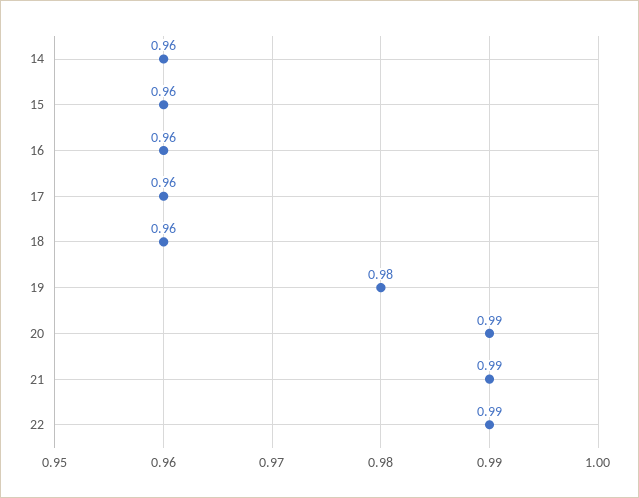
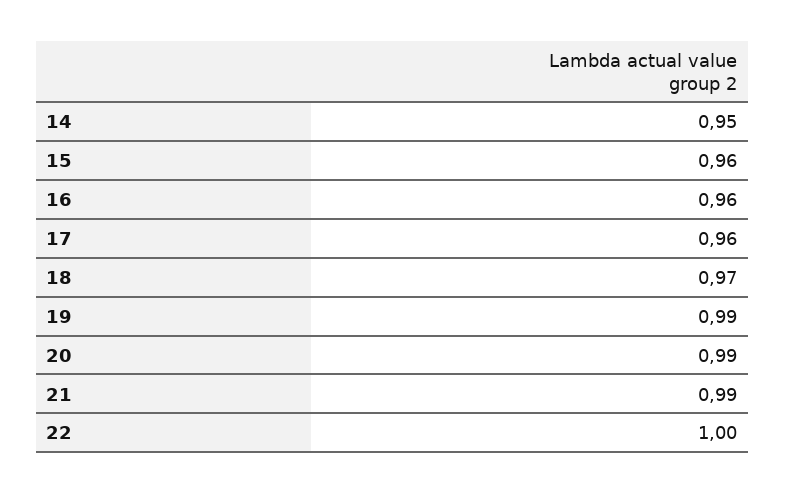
14: 0.96 -> 0.95
18: 0.96 -> 0.97
19: 0.98 -> 0.99
22: 0.99 -> 1

